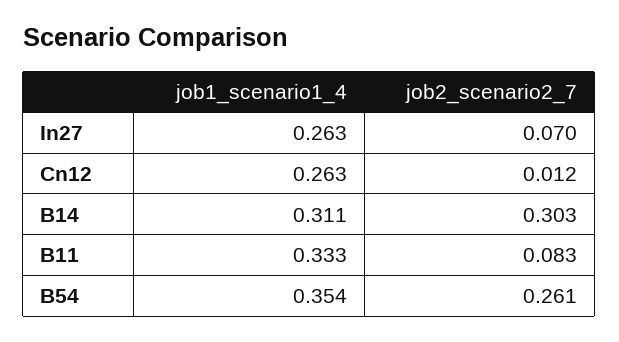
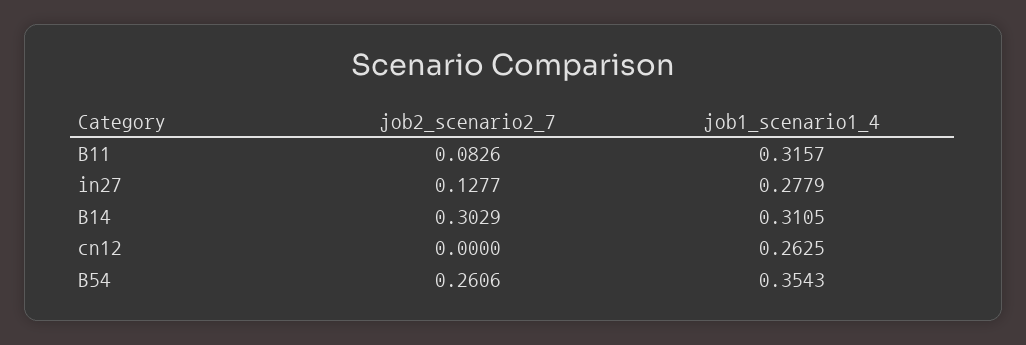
job1_scenario1_4, In27: 0.263 -> 0.2779
job2_scenario2_7, In27: 0.07 -> 0.1277
job2_scenario2_7, Cn12: 0.012 -> 0
job1_scenario1_4, B11: 0.333 -> 0.3157

